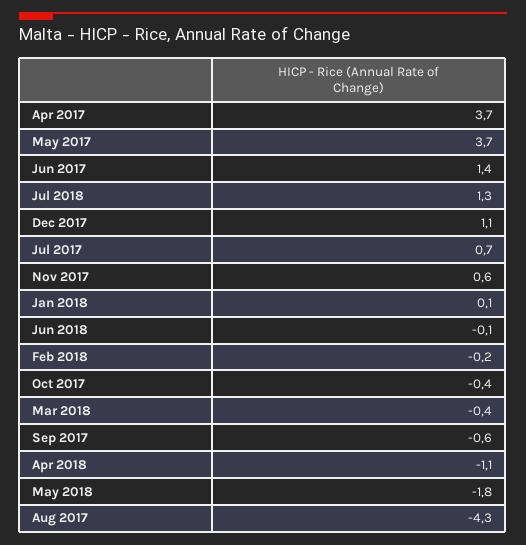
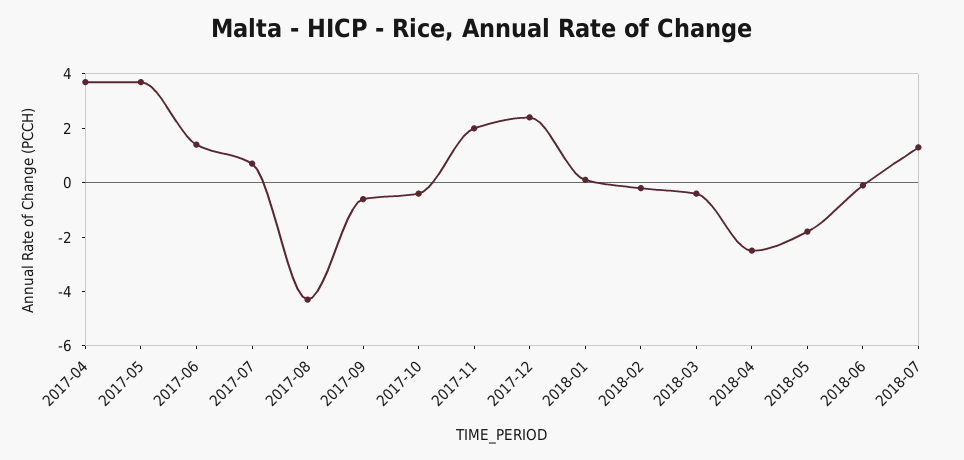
Dec 2017: 1.1 -> 2.5
Nov 2017: 0.6 -> 2
Apr 2018: -1.1 -> -2.5

